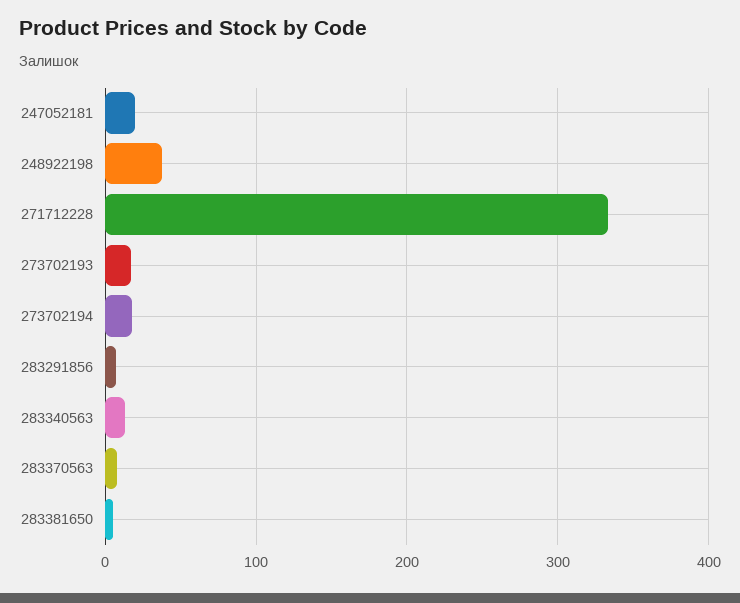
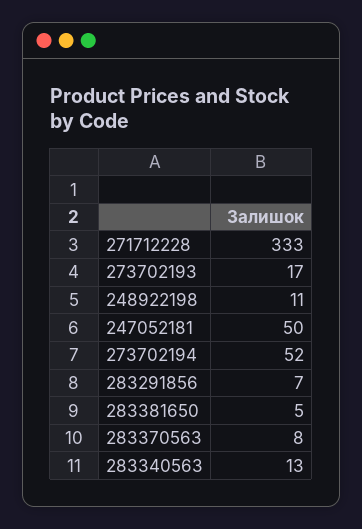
247052181: 20 -> 50
248922198: 40 -> 11
273702194: 20 -> 52

